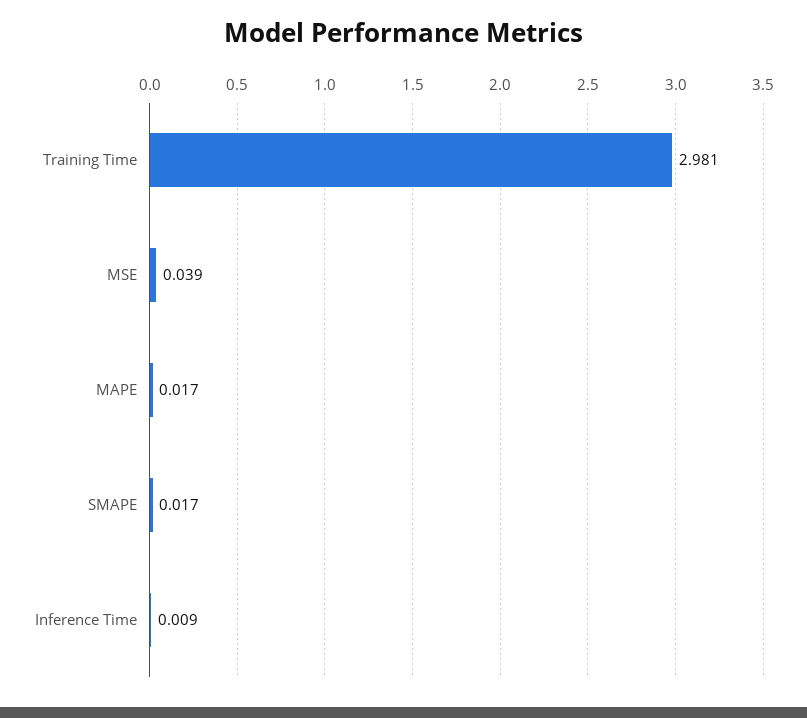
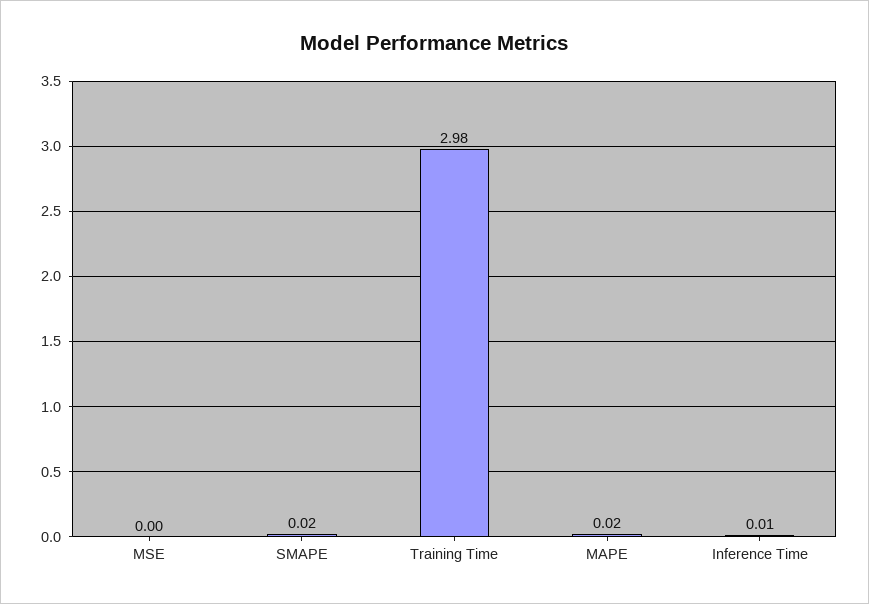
MSE: 0.039 -> 0

